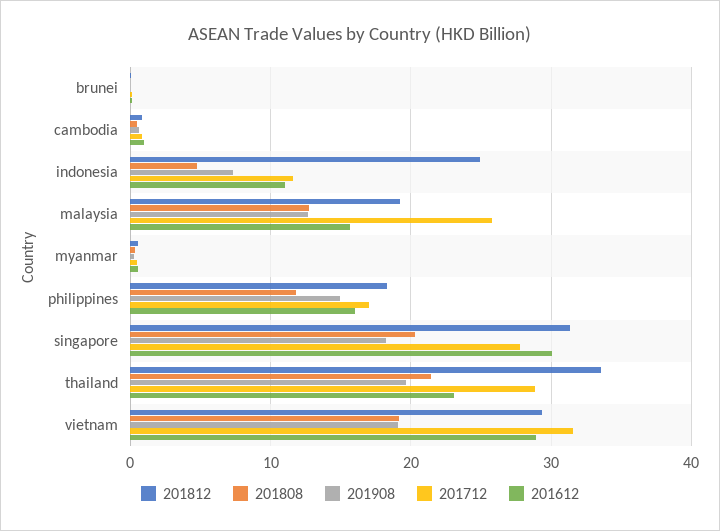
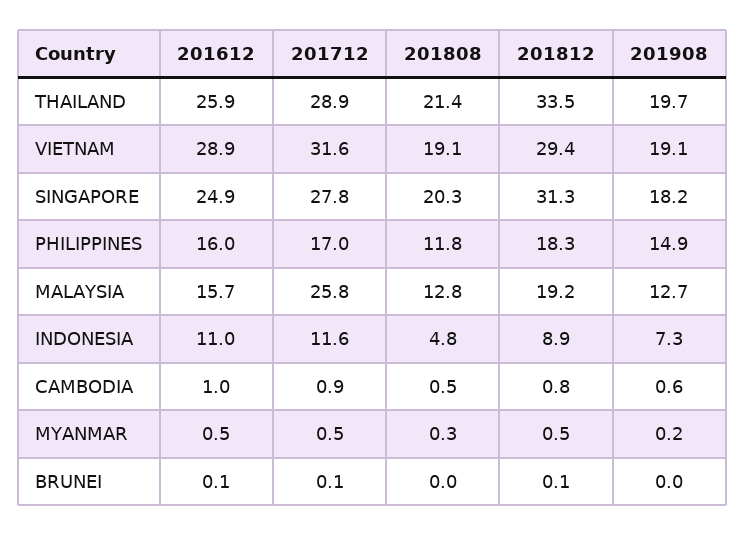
201812, indonesia: 25 -> 8.9
201612, singapore: 30 -> 24.9
201612, thailand: 23 -> 25.9

